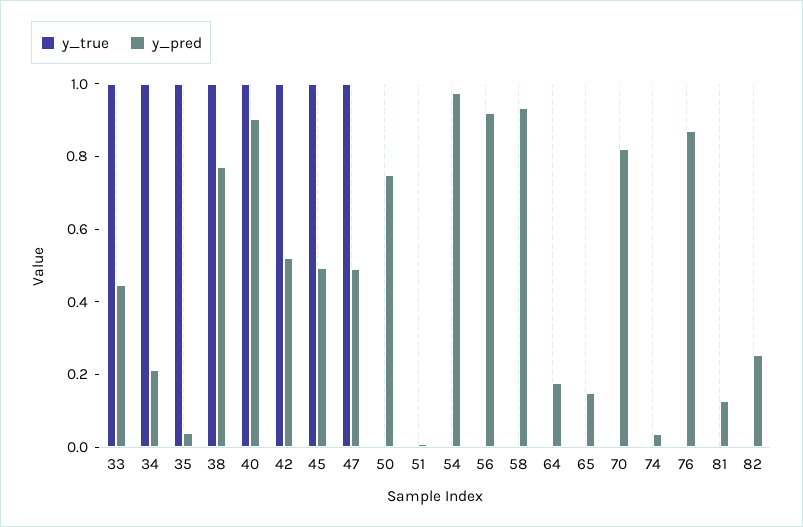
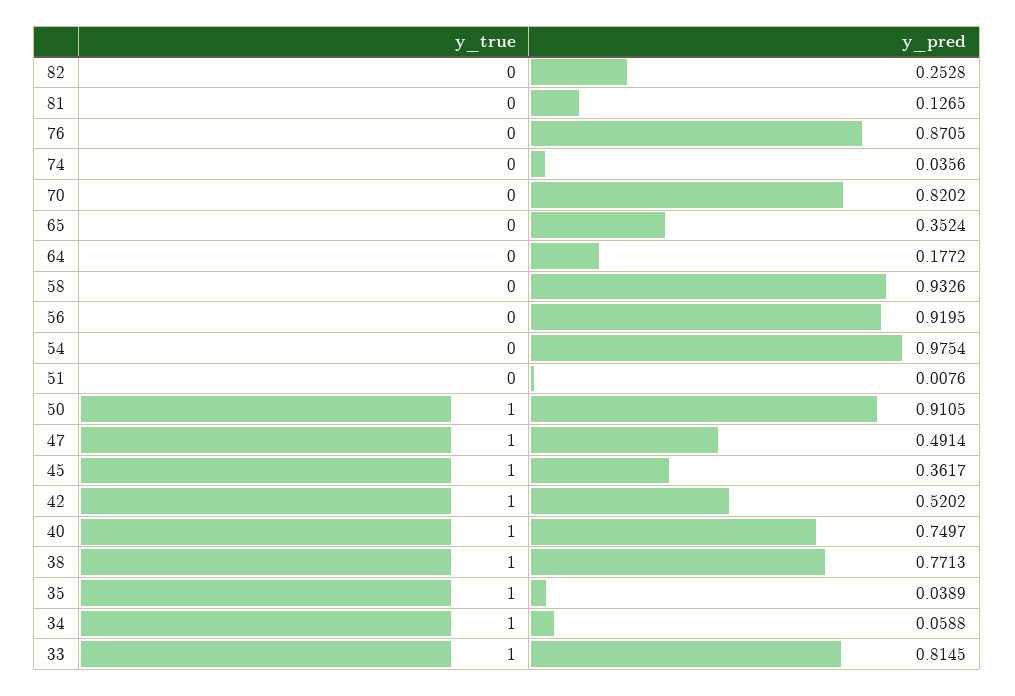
y_pred, 33: 0.45 -> 0.8145
y_pred, 34: 0.2 -> 0.0588
y_pred, 40: 0.9 -> 0.7497
y_pred, 45: 0.5 -> 0.3617
y_true, 50: 0 -> 1
y_pred, 50: 0.75 -> 0.9105
y_pred, 65: 0.15 -> 0.3524

